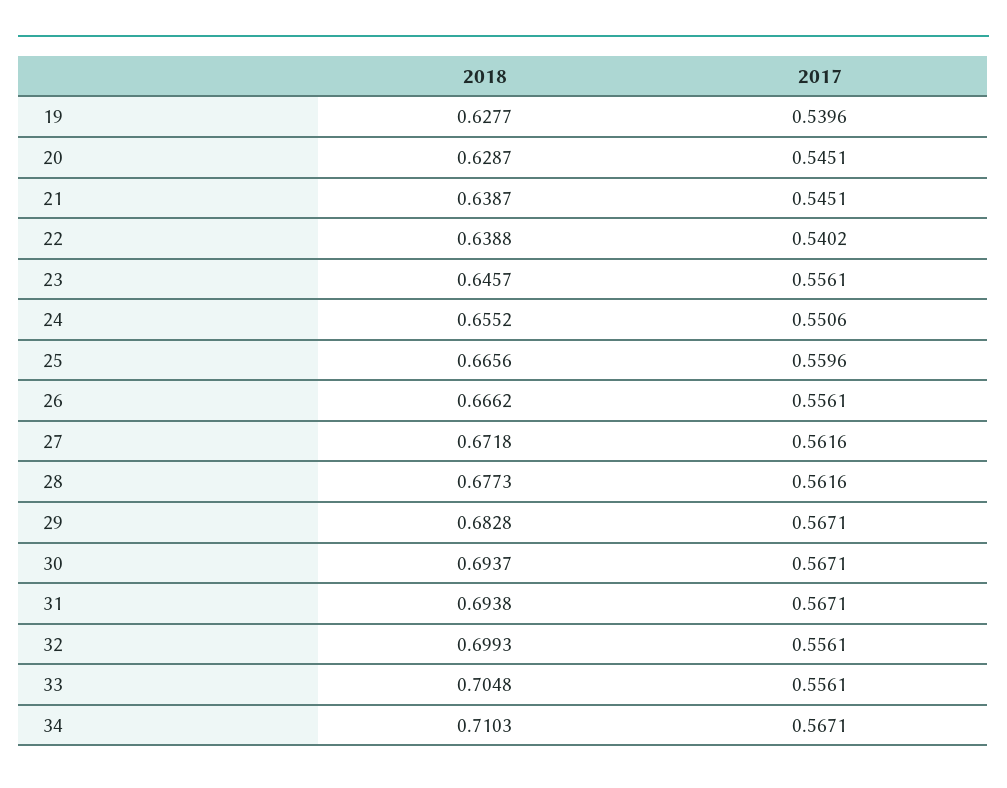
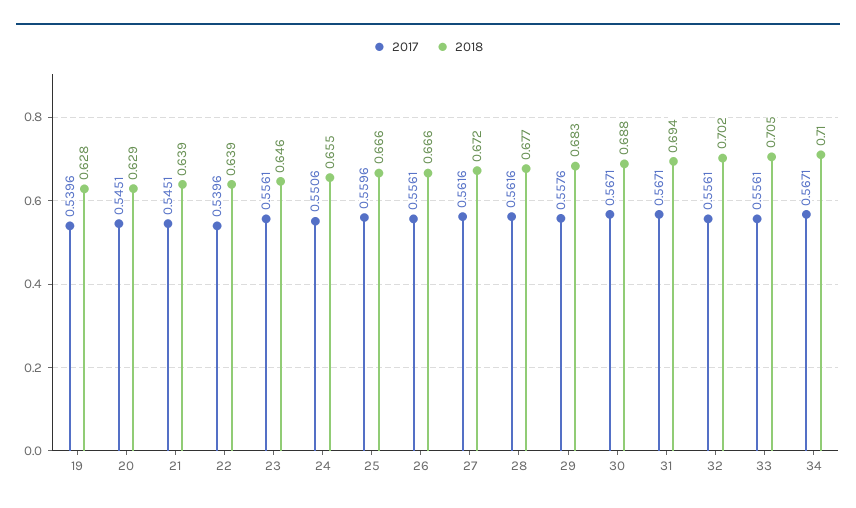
2017, 22: 0.5402 -> 0.5396
2017, 29: 0.5671 -> 0.5576
2018, 30: 0.6937 -> 0.688
2018, 32: 0.6993 -> 0.702

